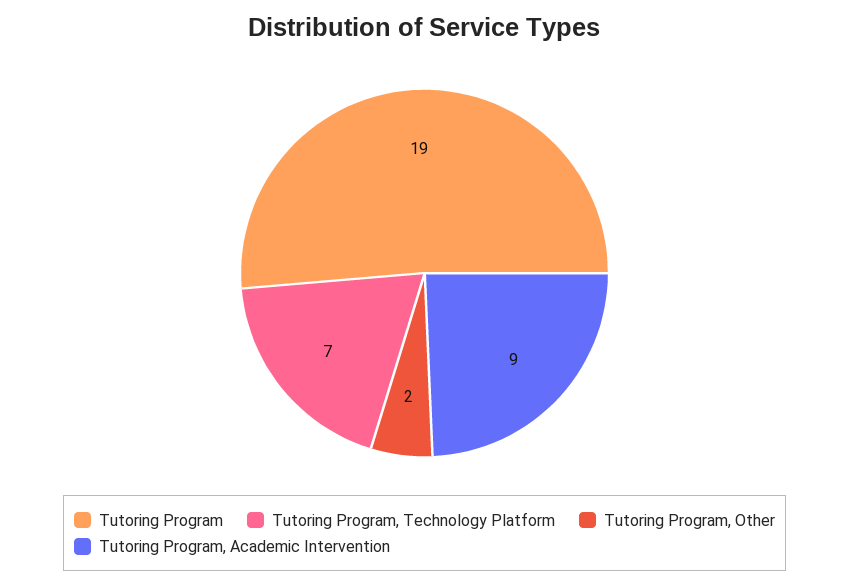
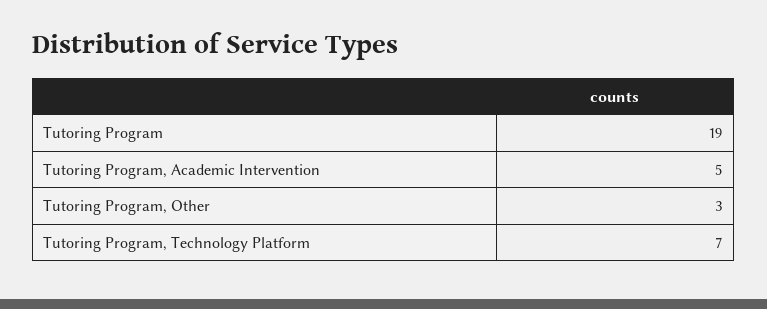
Tutoring Program, Other: 2 -> 3
Tutoring Program, Academic Intervention: 9 -> 5

